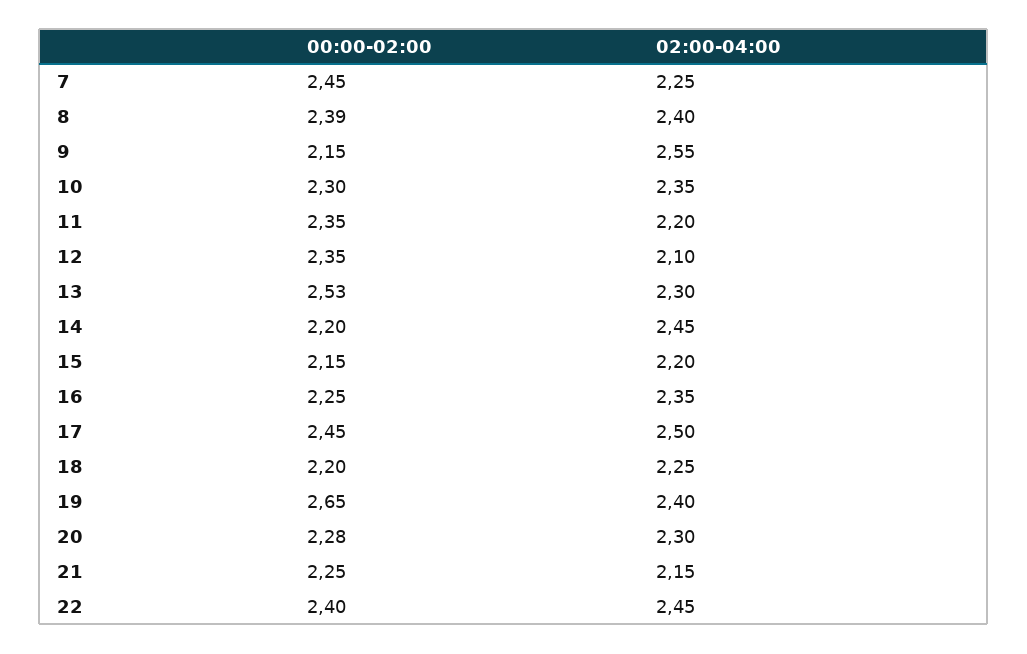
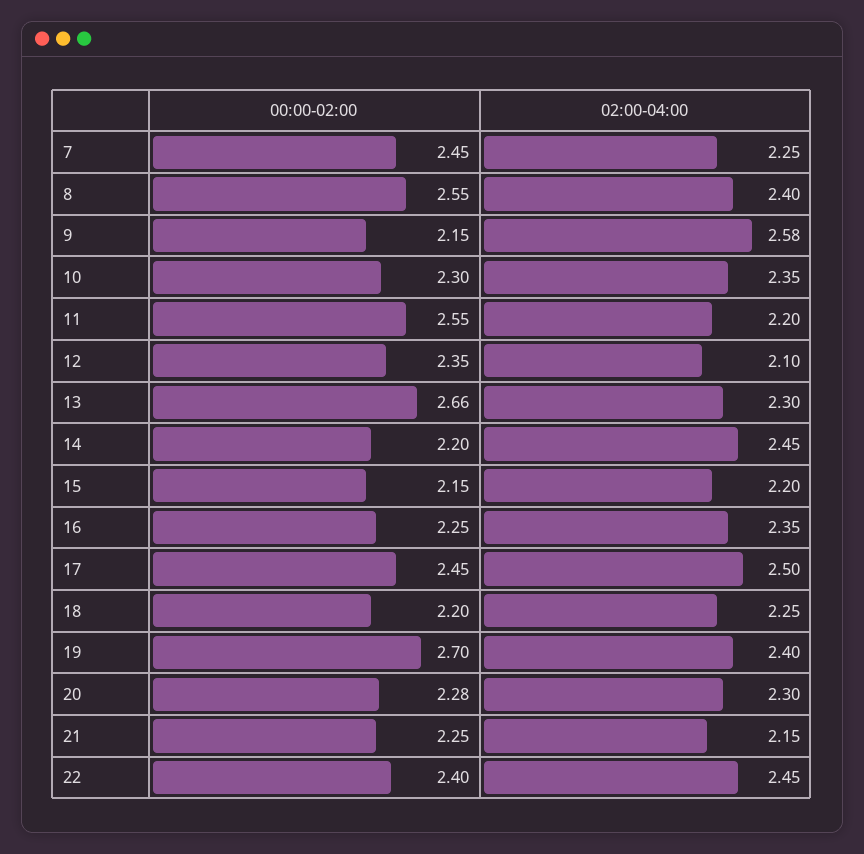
00:00-02:00, 8: 2.39 -> 2.55
02:00-04:00, 9: 2.55 -> 2.58
00:00-02:00, 11: 2.35 -> 2.55
00:00-02:00, 13: 2.53 -> 2.66
00:00-02:00, 19: 2.65 -> 2.7

